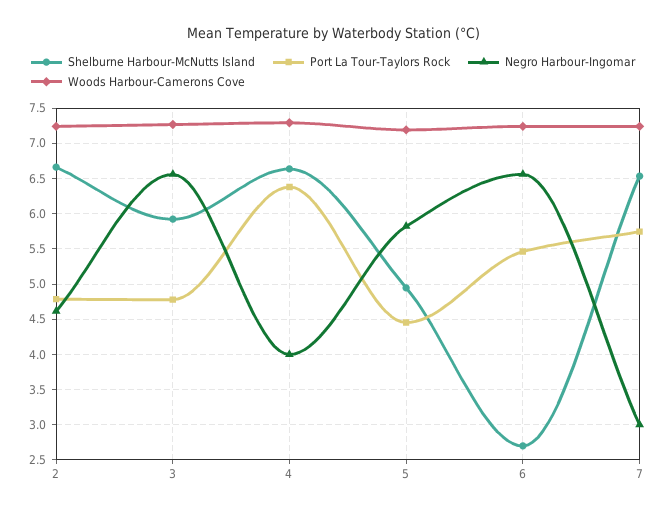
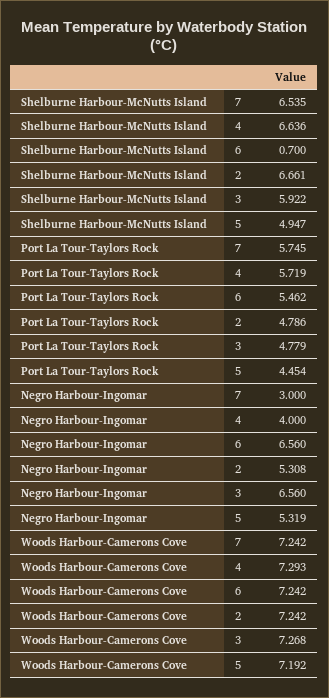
Negro Harbour-Ingomar, 2: 4.6 -> 5.308
Port La Tour-Taylors Rock, 4: 6.4 -> 5.719
Negro Harbour-Ingomar, 5: 5.8 -> 5.319
Shelburne Harbour-McNutts Island, 6: 2.7 -> 0.7

